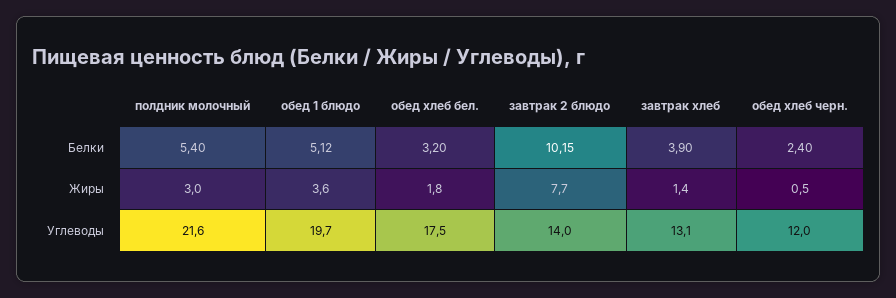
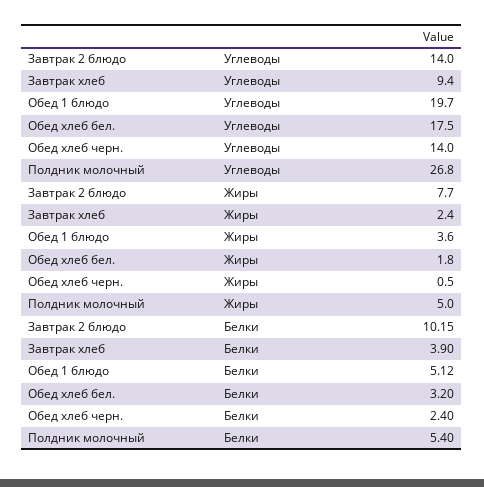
полдник молочный, Жиры: 3 -> 5
завтрак хлеб, Жиры: 1.4 -> 2.4
полдник молочный, Углеводы: 21.6 -> 26.8
завтрак хлеб, Углеводы: 13.1 -> 9.4
обед хлеб черн., Углеводы: 12 -> 14

